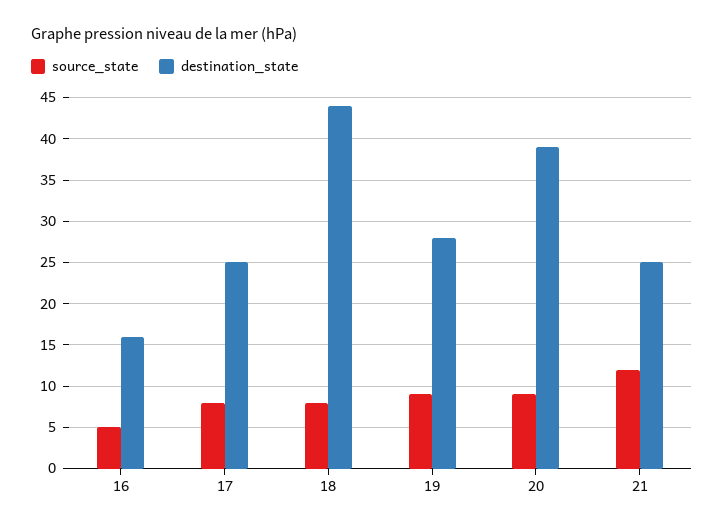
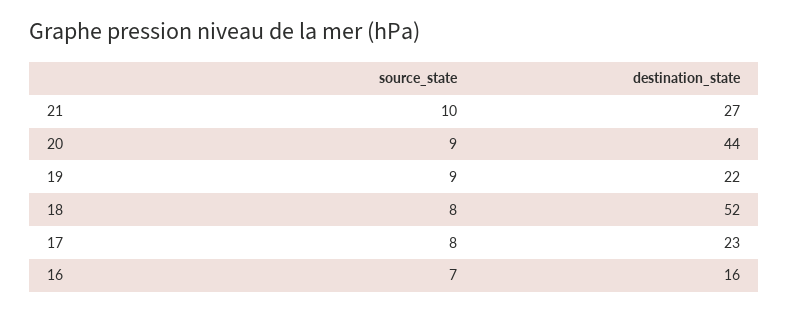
source_state, 16: 5 -> 7
destination_state, 17: 25 -> 23
destination_state, 18: 44 -> 52
destination_state, 19: 28 -> 22
destination_state, 20: 39 -> 44
source_state, 21: 12 -> 10
destination_state, 21: 25 -> 27

